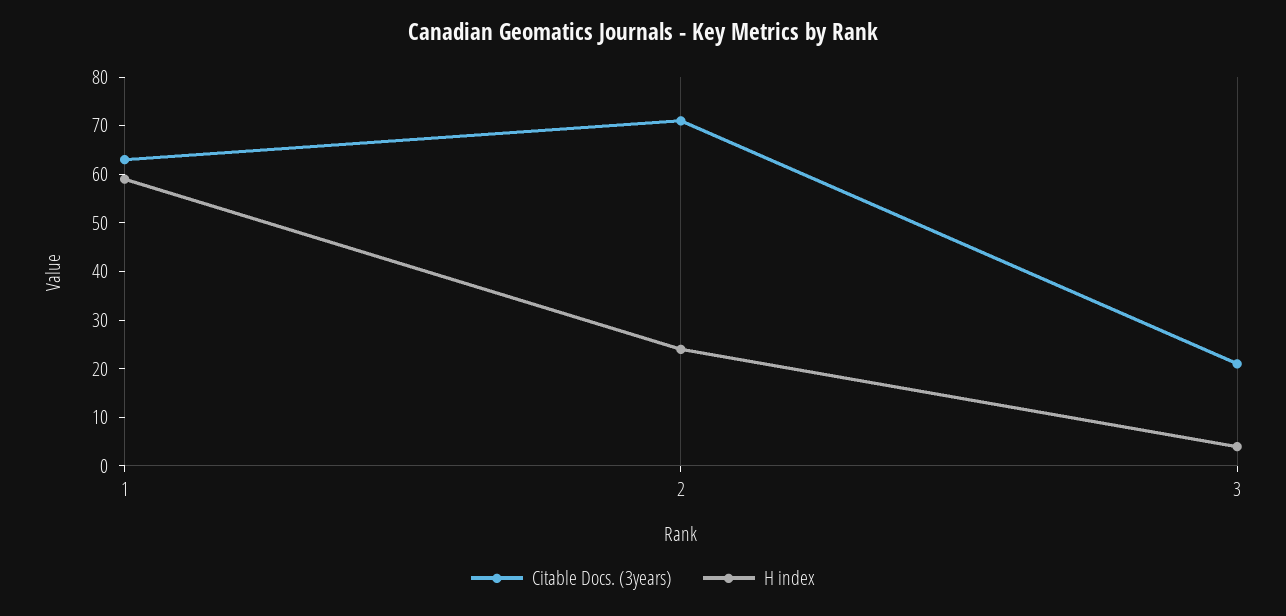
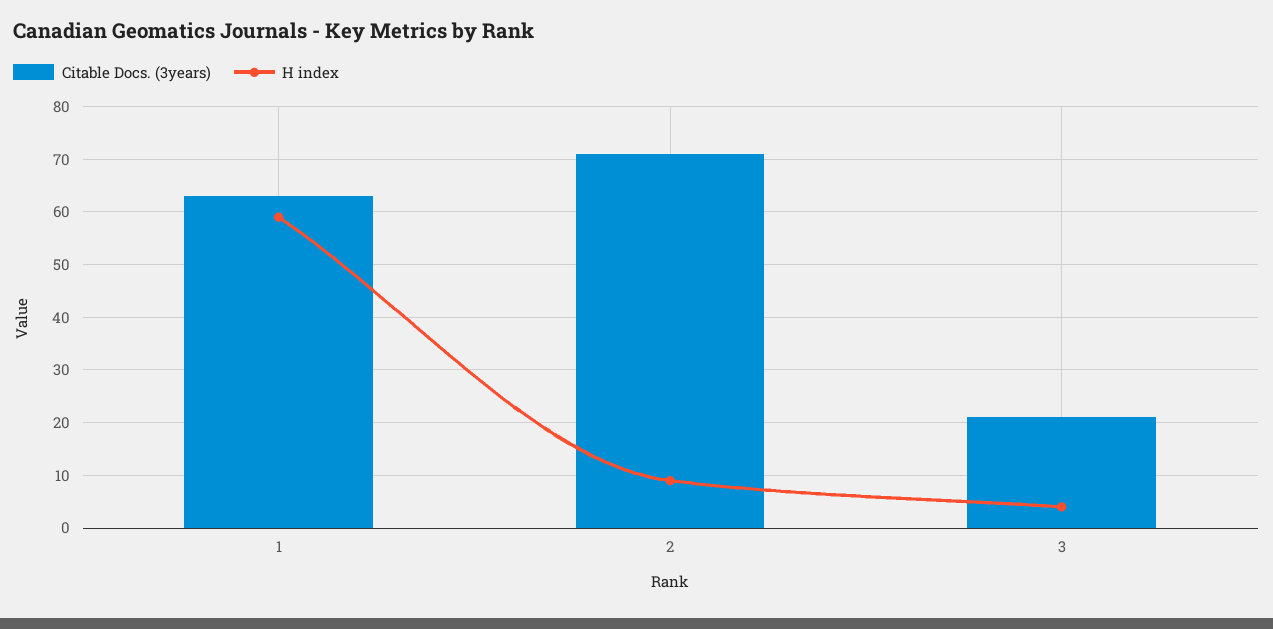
H index, 2: 25 -> 10

